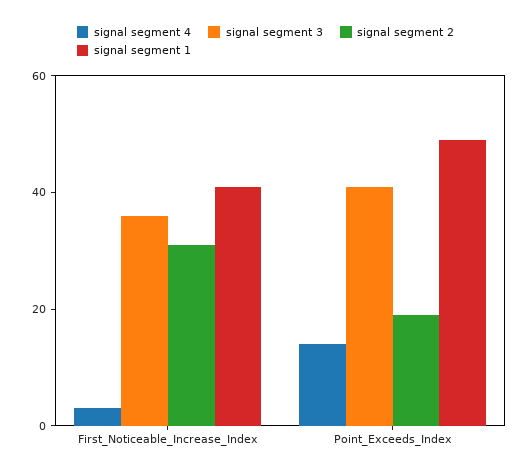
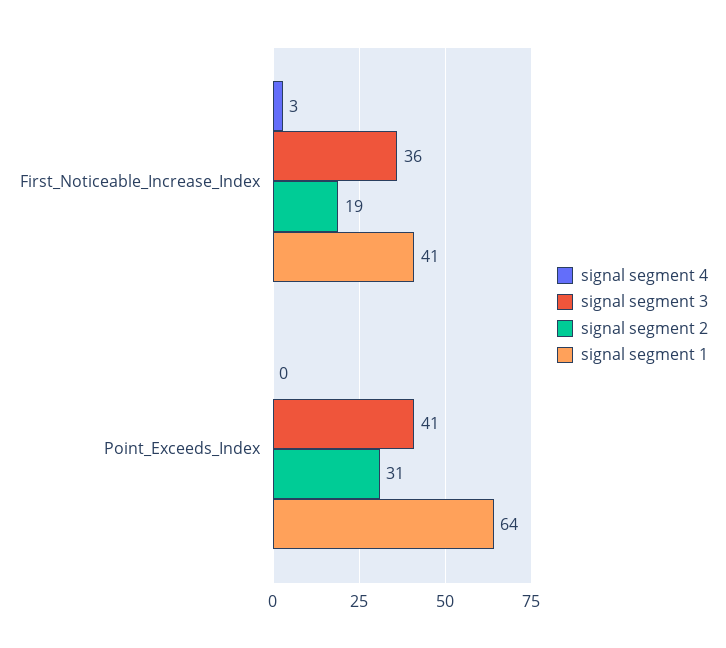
signal segment 2, First_Noticeable_Increase_Index: 30 -> 19
signal segment 4, Point_Exceeds_Index: 15 -> 0
signal segment 2, Point_Exceeds_Index: 20 -> 31
signal segment 1, Point_Exceeds_Index: 50 -> 64

